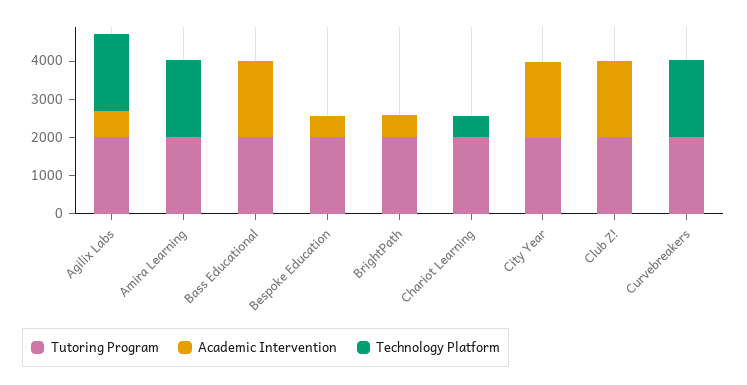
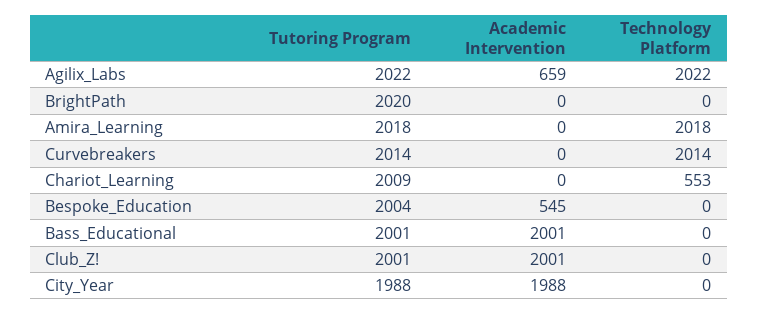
Academic Intervention, BrightPath: 500 -> 0

